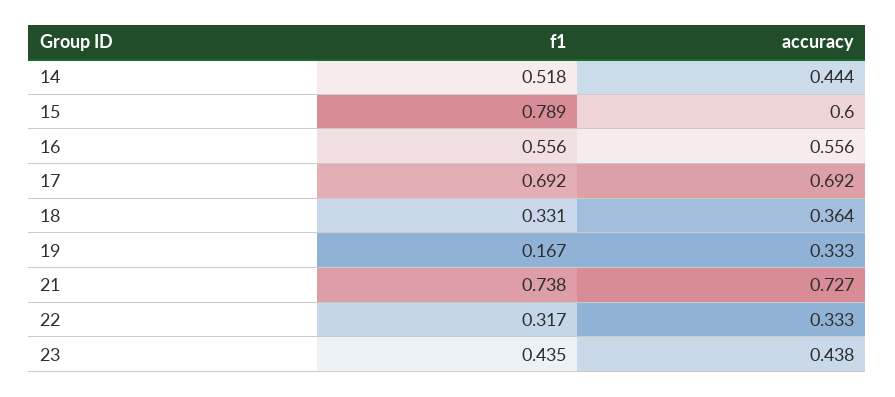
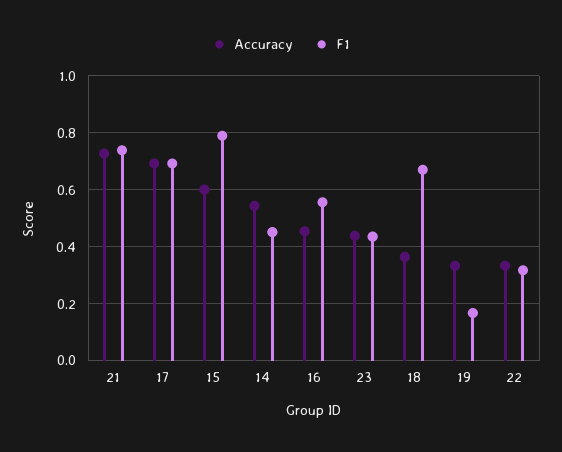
f1, 14: 0.518 -> 0.45
accuracy, 14: 0.444 -> 0.55
accuracy, 16: 0.556 -> 0.45
f1, 18: 0.331 -> 0.675

